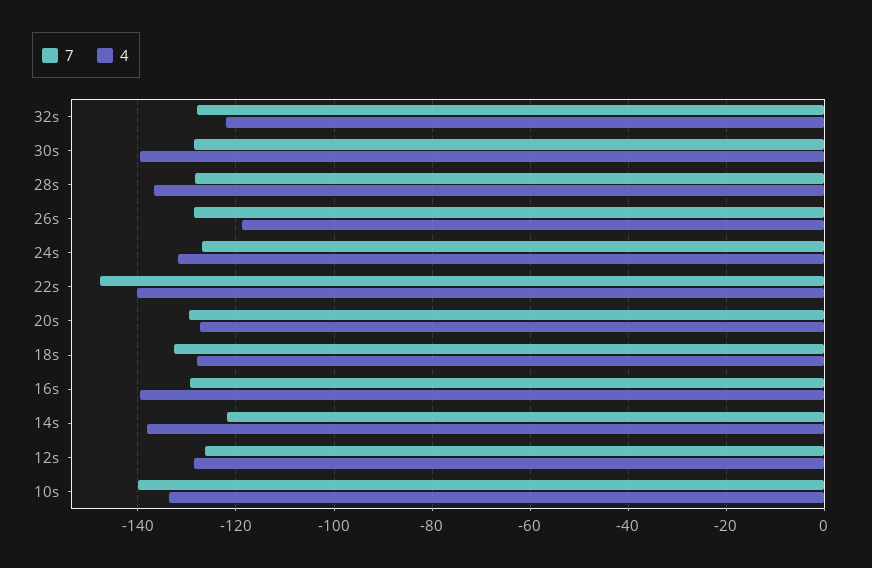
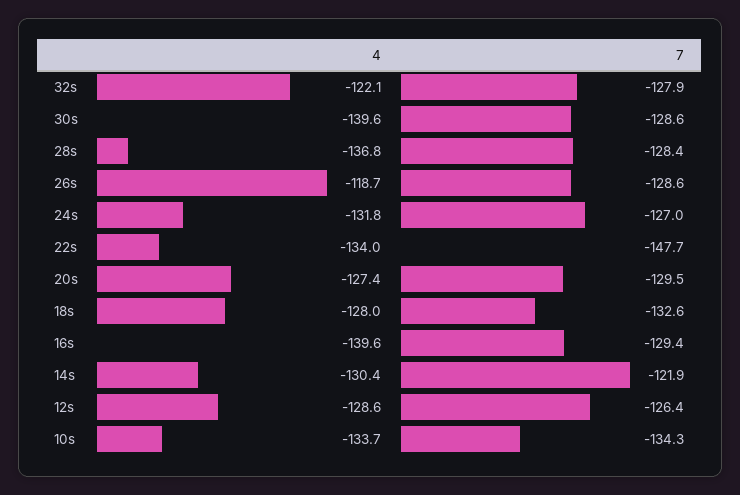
4, 22s: -140 -> -134
4, 14s: -138 -> -130.4
7, 10s: -140 -> -134.3

